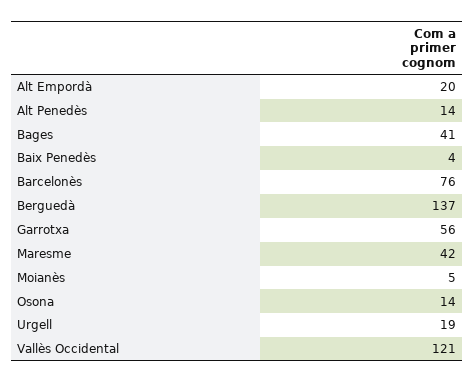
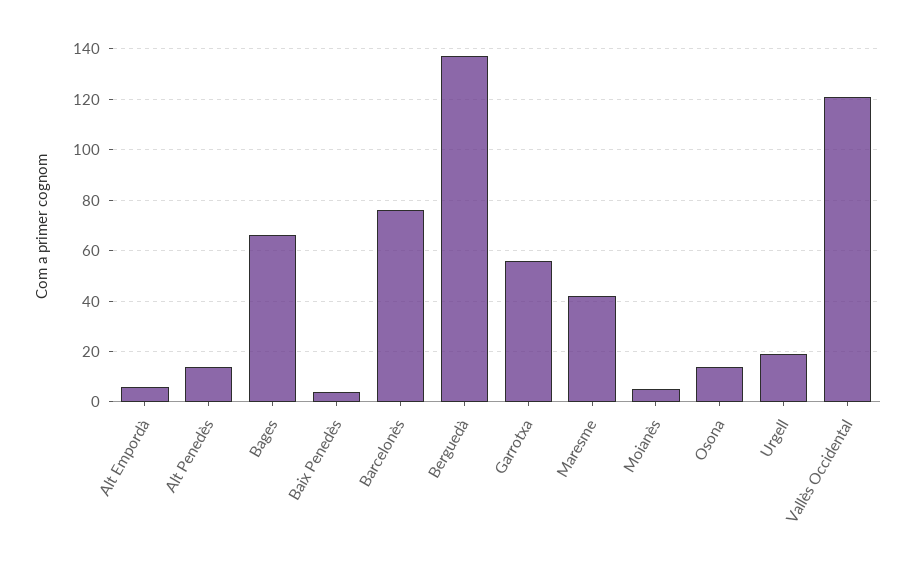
Alt Empordà: 20 -> 5
Bages: 41 -> 65

